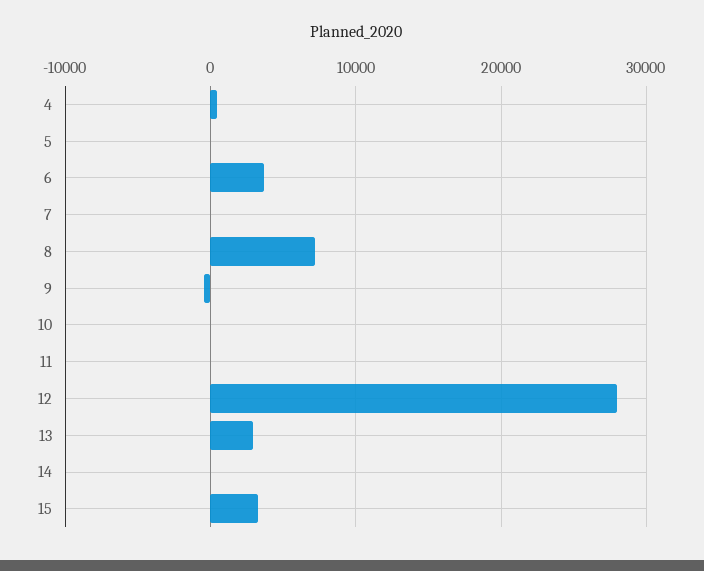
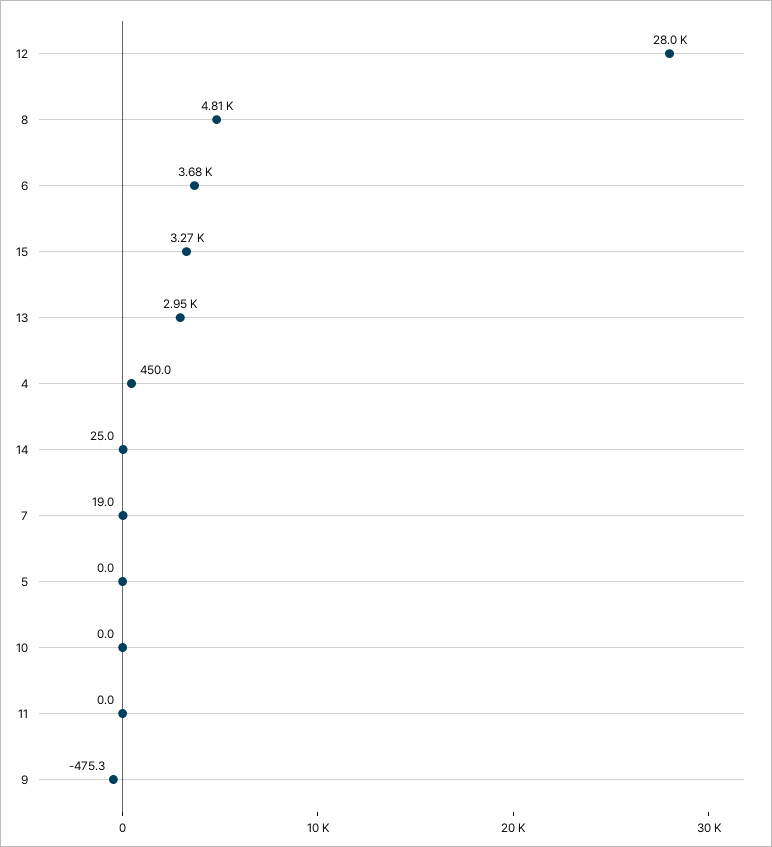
8: 7000 -> 4810

